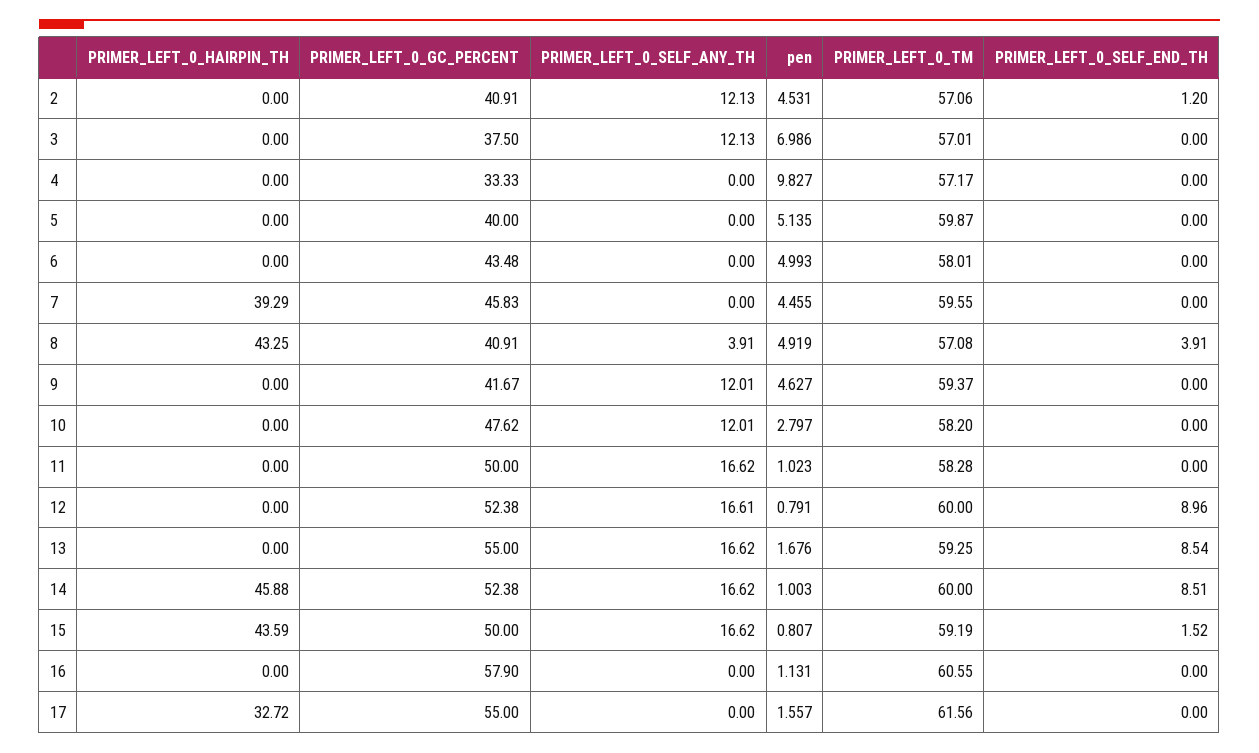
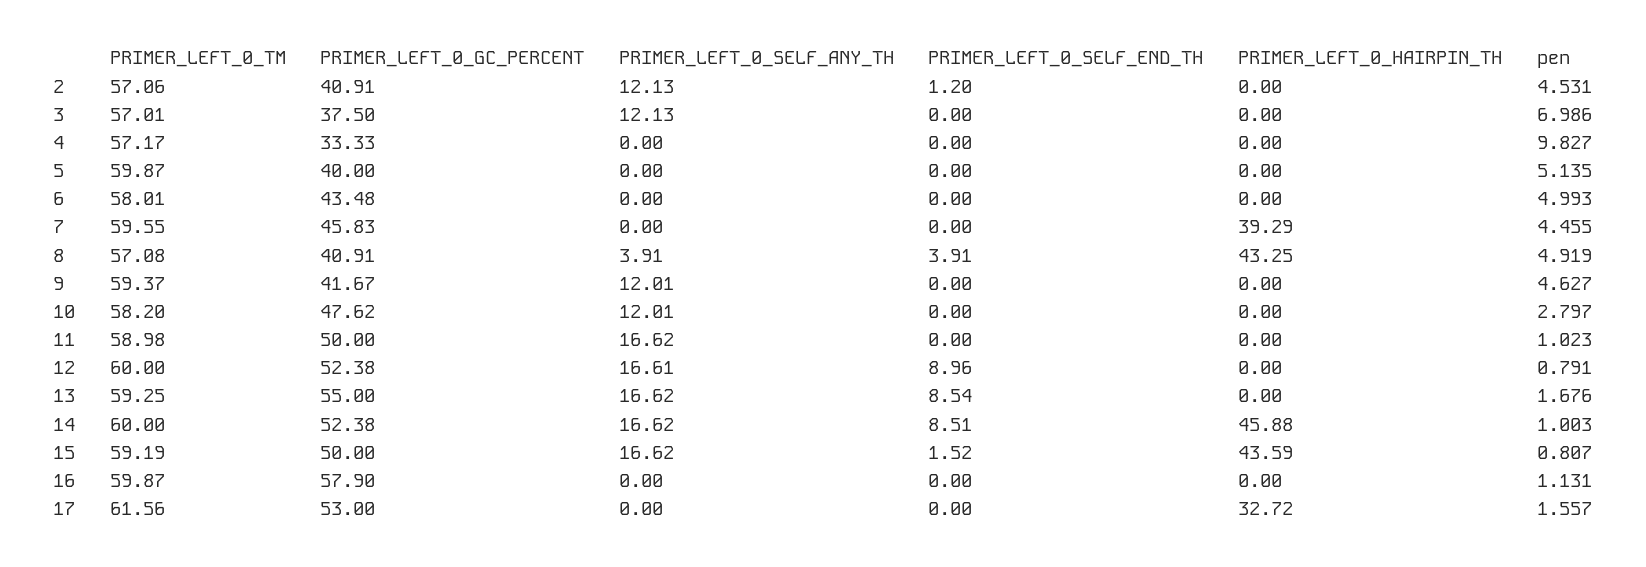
PRIMER_LEFT_0_TM, 11: 58.28 -> 58.98
PRIMER_LEFT_0_TM, 16: 60.55 -> 59.87
PRIMER_LEFT_0_GC_PERCENT, 17: 55 -> 53

